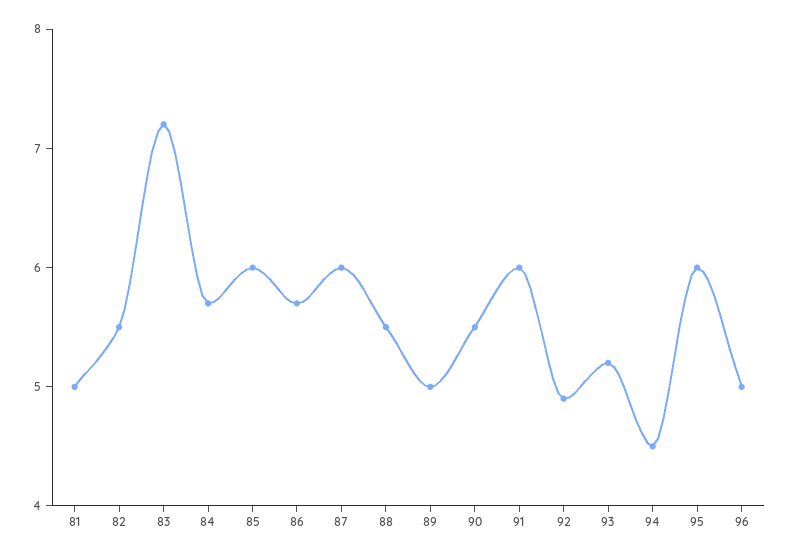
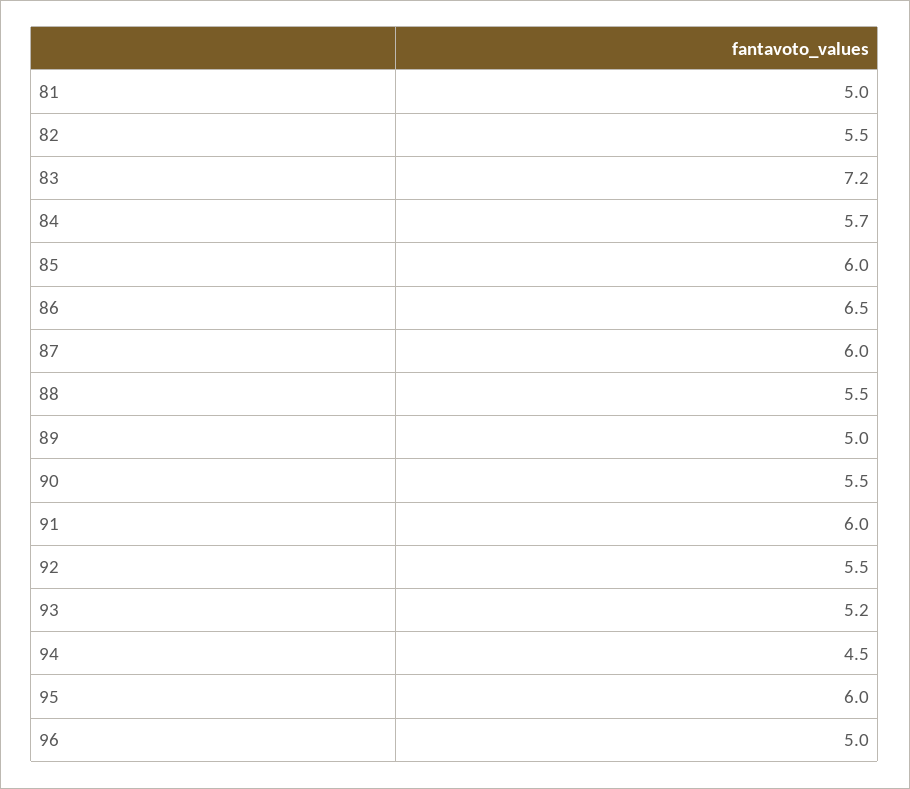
86: 5.7 -> 6.5
92: 4.9 -> 5.5

